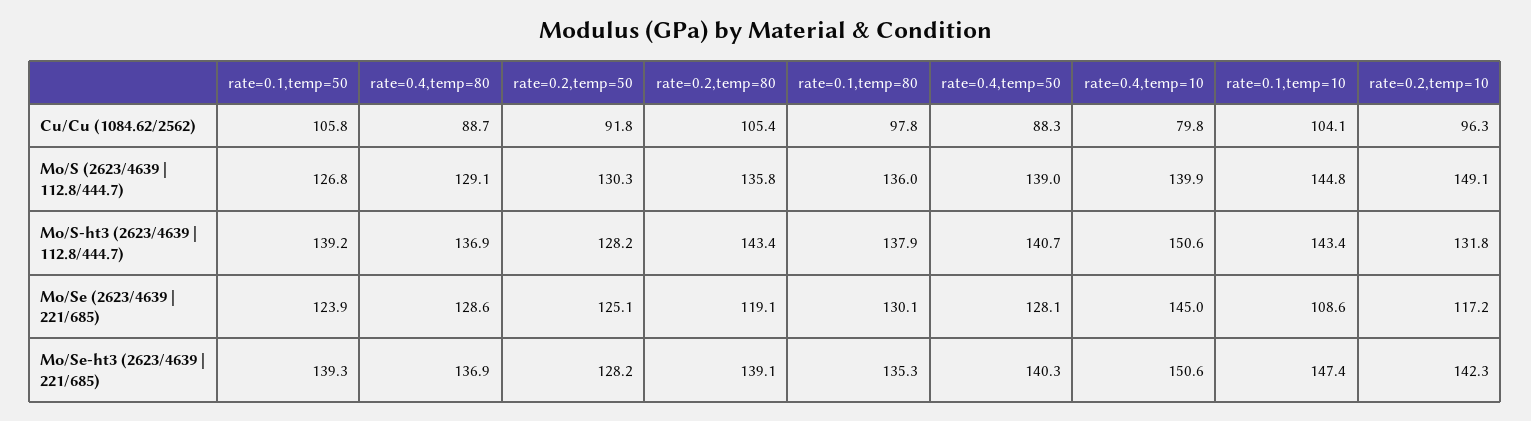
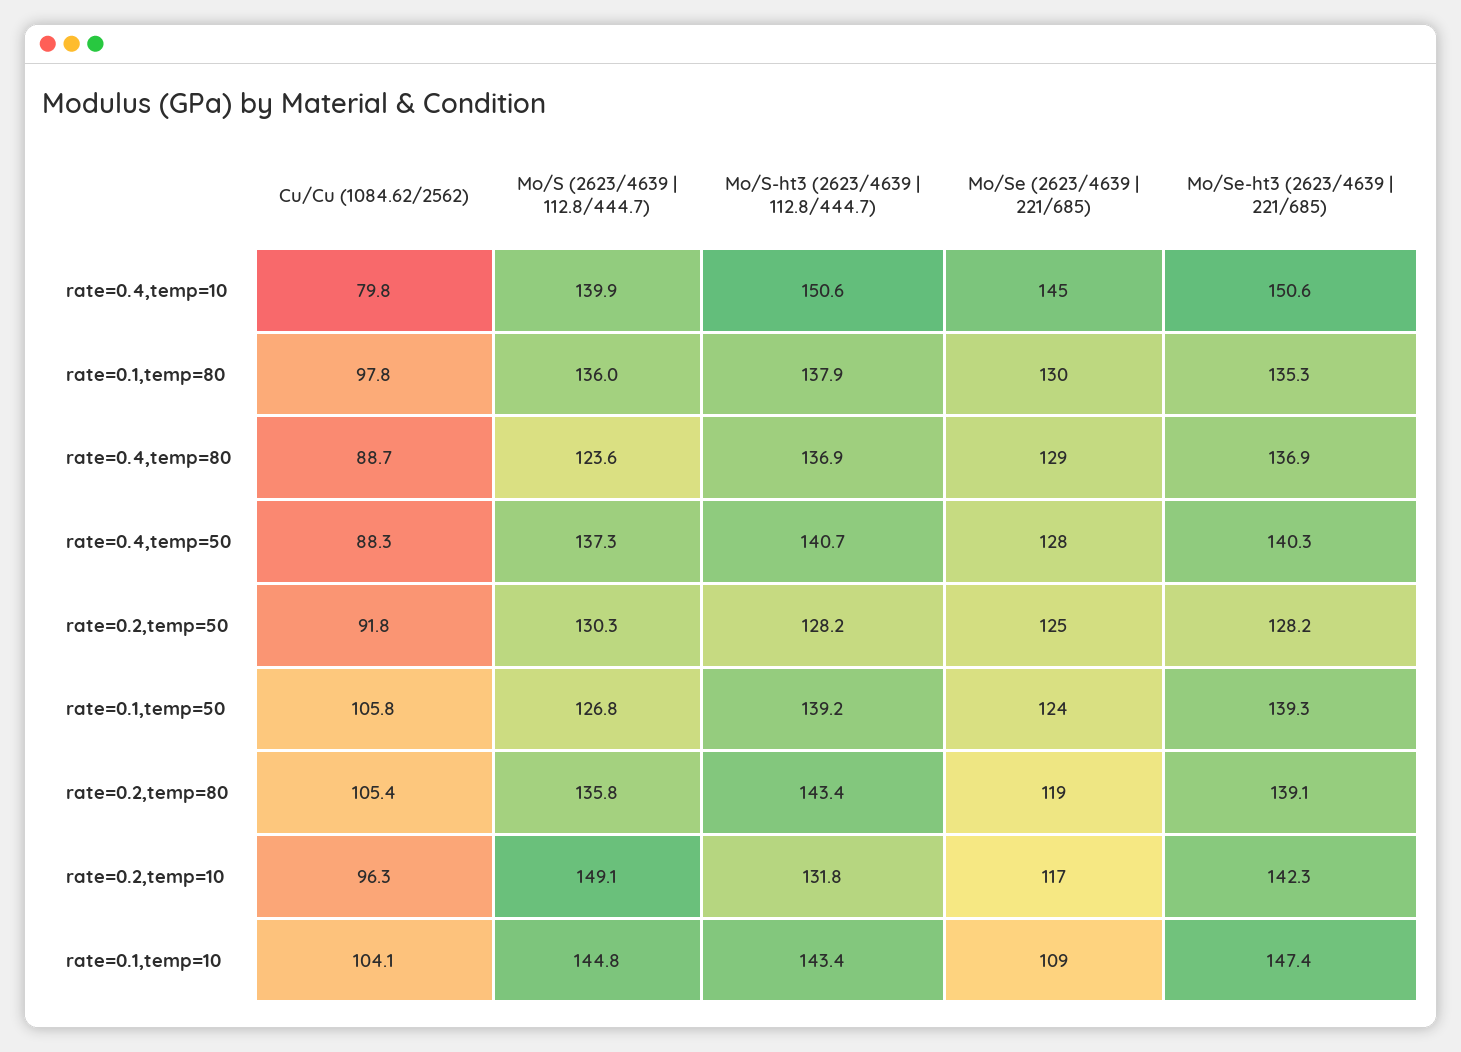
rate=0.4,temp=80, Mo/S (2623/4639 | 112.8/444.7): 129.1 -> 123.6
rate=0.4,temp=50, Mo/S (2623/4639 | 112.8/444.7): 139 -> 137.3

